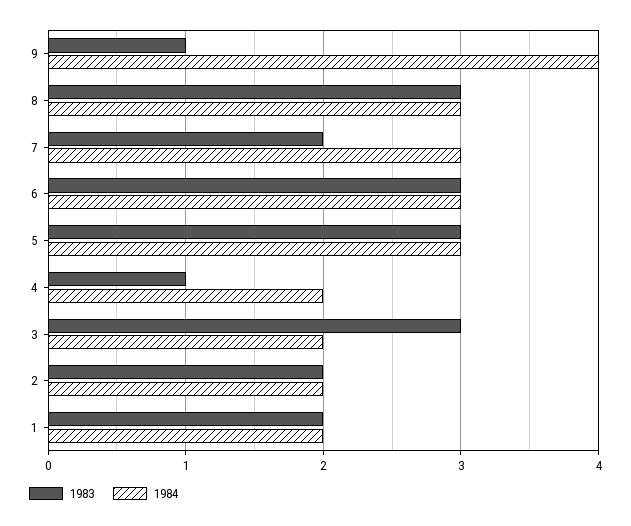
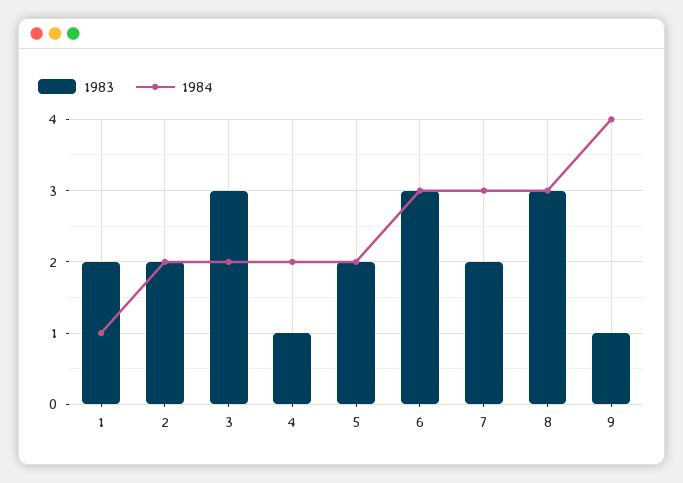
1983, 5: 3 -> 2
1984, 5: 3 -> 2
1984, 1: 2 -> 1

